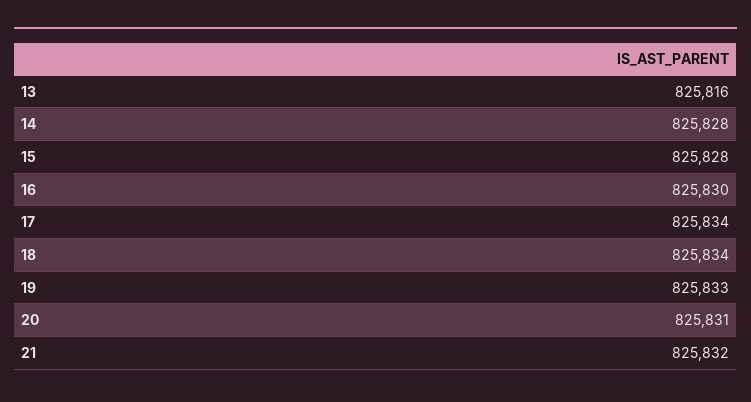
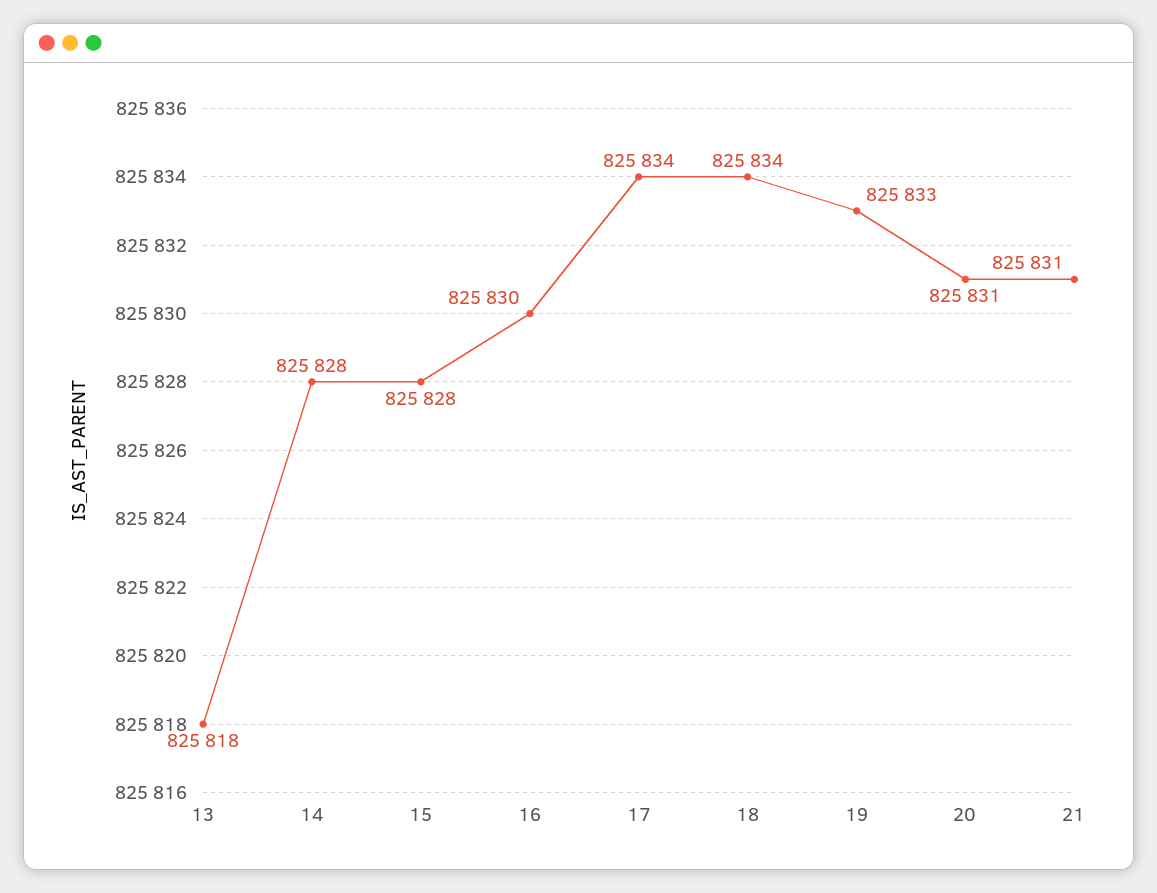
13: 825816 -> 825818
21: 825832 -> 825831

